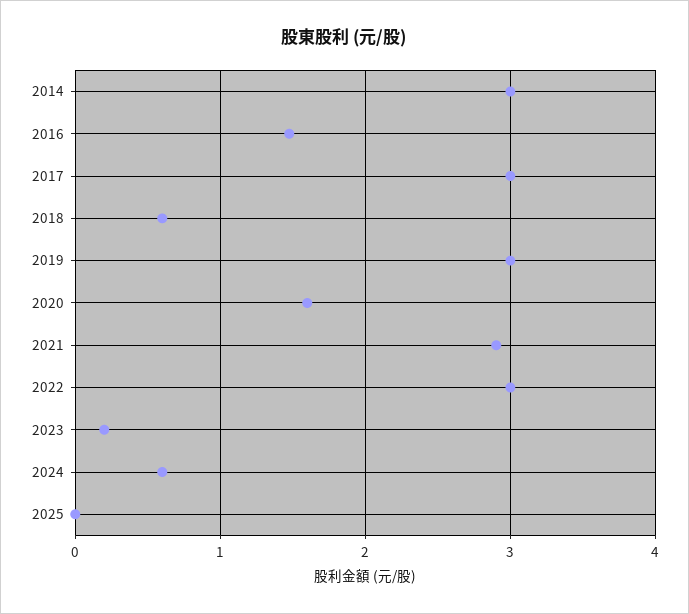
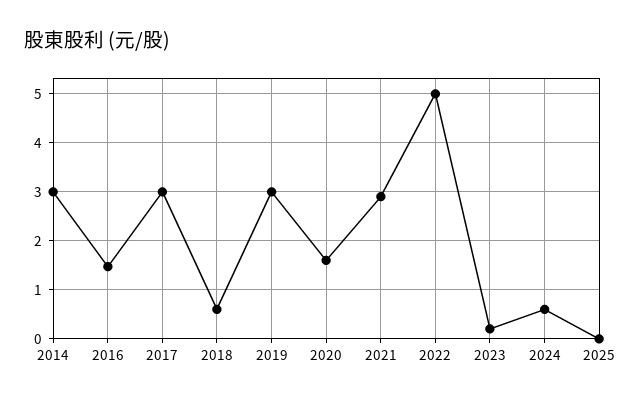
2022: 3 -> 5

